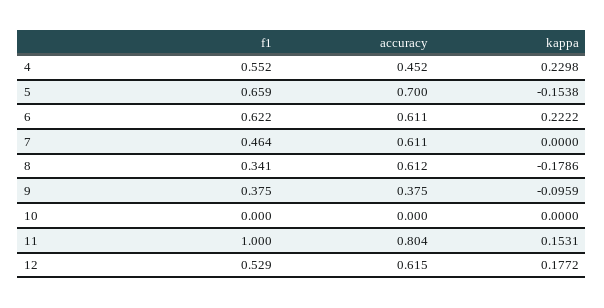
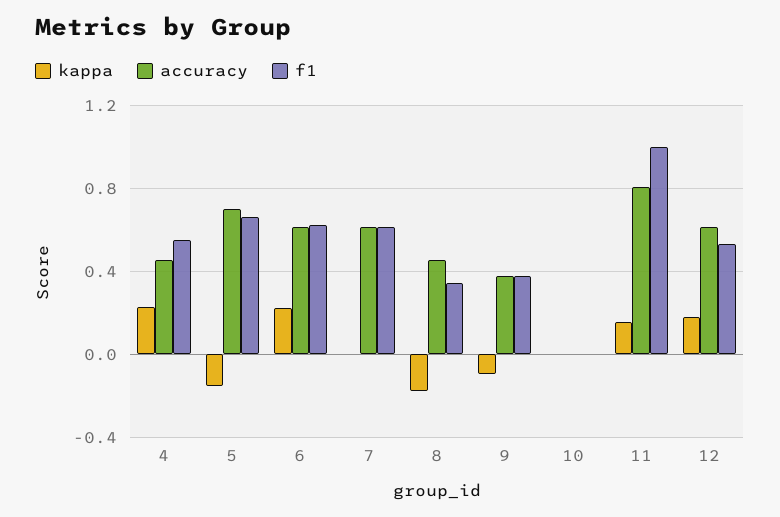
f1, 7: 0.464 -> 0.6
accuracy, 8: 0.612 -> 0.45

